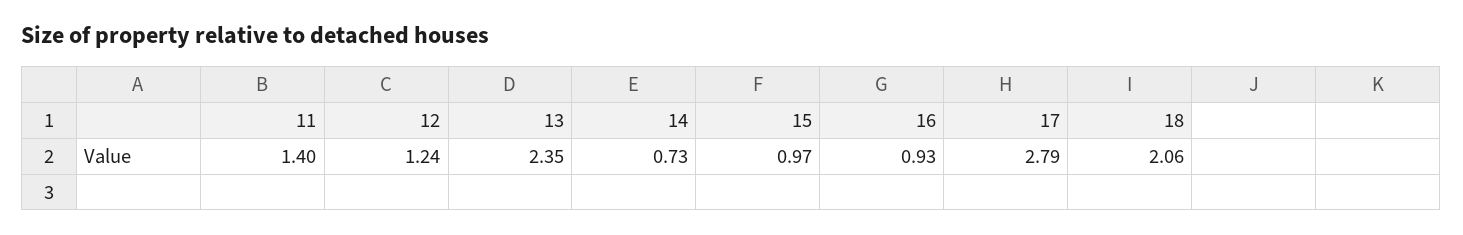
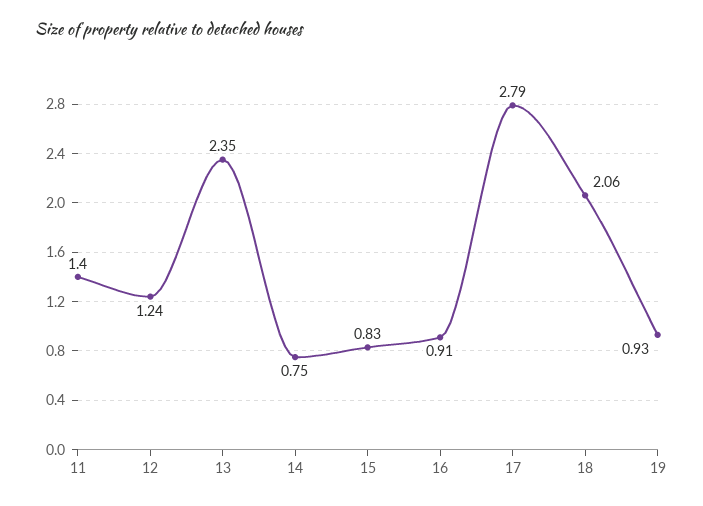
14: 0.73 -> 0.75
15: 0.97 -> 0.83
16: 0.93 -> 0.91
19: none -> 0.93

